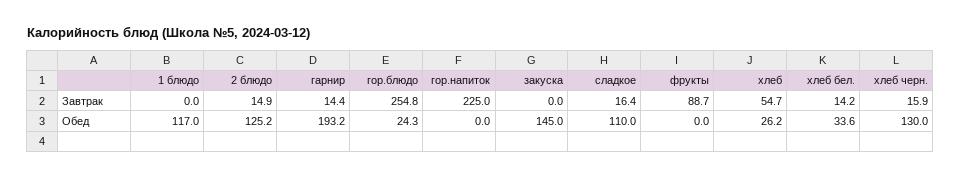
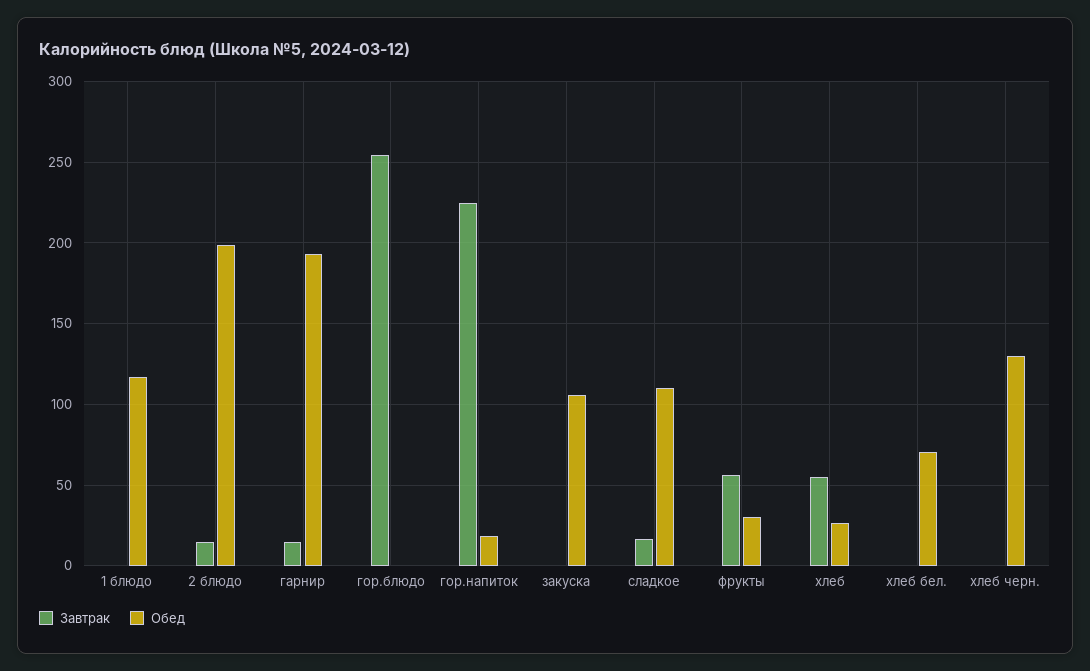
Завтрак, фрукты: 88.7 -> 55
Завтрак, хлеб бел.: 14.2 -> 0
Завтрак, хлеб черн.: 15.9 -> 0
Обед, 2 блюдо: 125.2 -> 200
Обед, гор.блюдо: 24.3 -> 0
Обед, гор.напиток: 0 -> 20
Обед, закуска: 145 -> 105
Обед, фрукты: 0 -> 30
Обед, хлеб бел.: 33.6 -> 70

